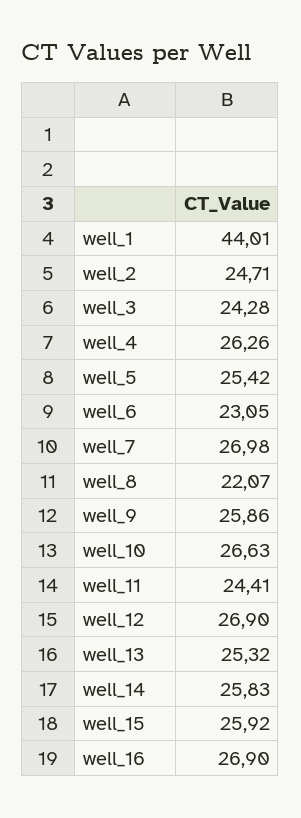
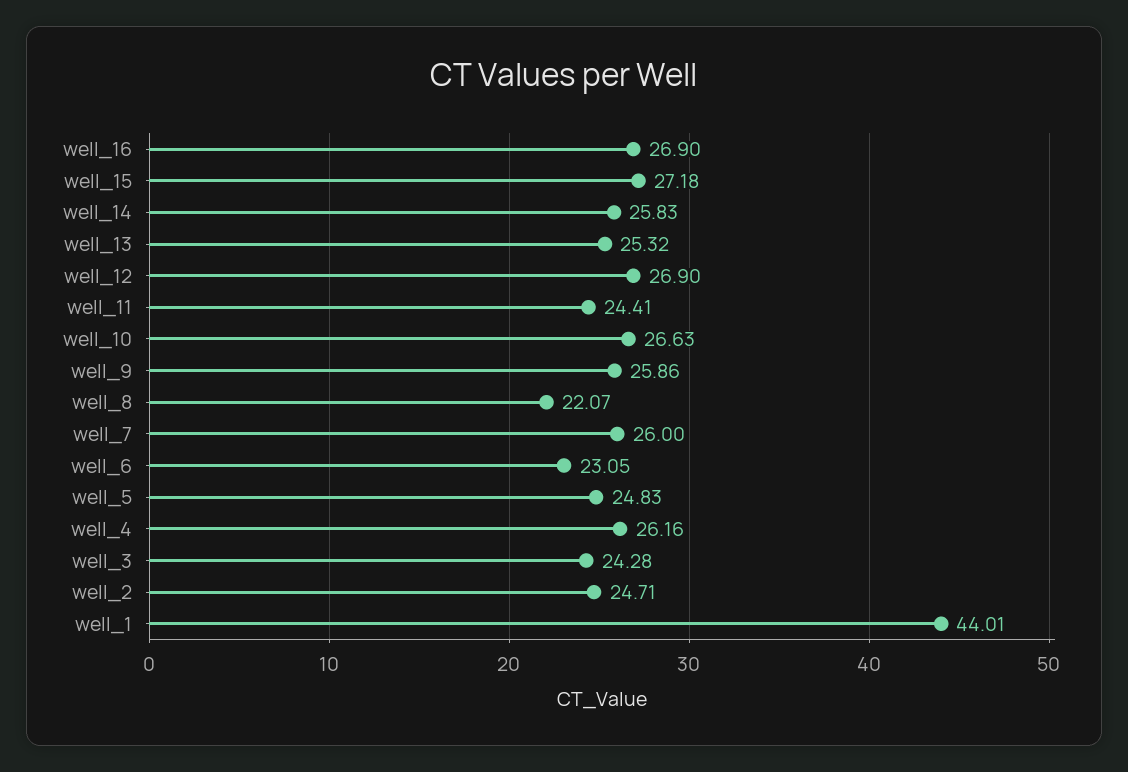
well_4: 26.26 -> 26.16
well_5: 25.42 -> 24.83
well_7: 26.98 -> 26
well_15: 25.92 -> 27.18

